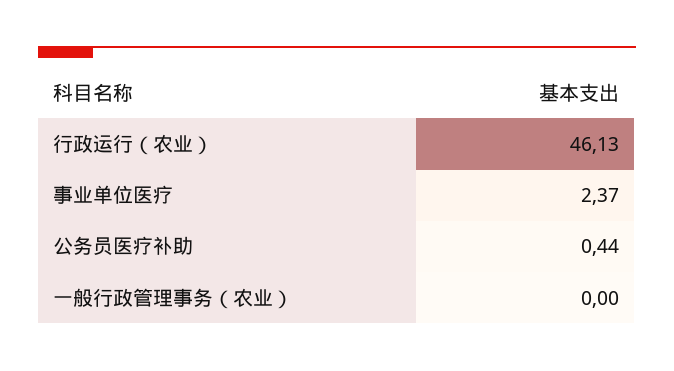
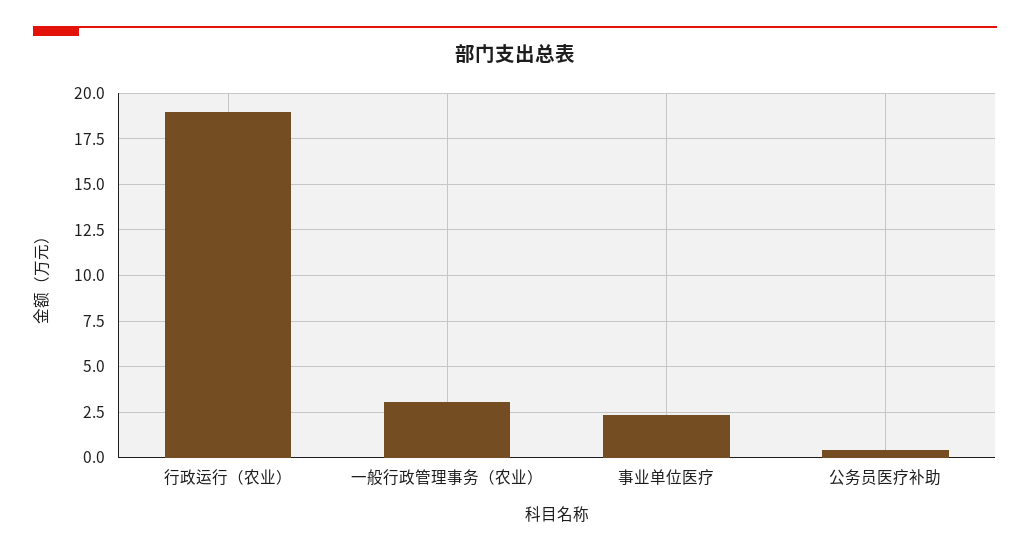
行政运行（农业）: 46.13 -> 19
一般行政管理事务（农业）: 0 -> 3

